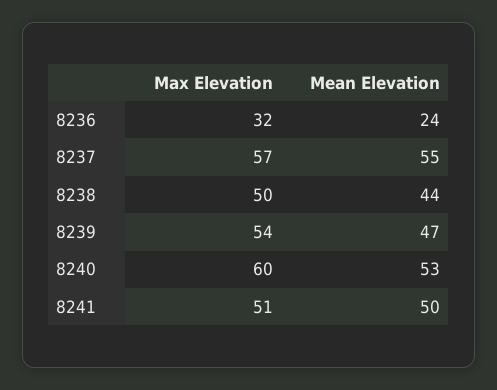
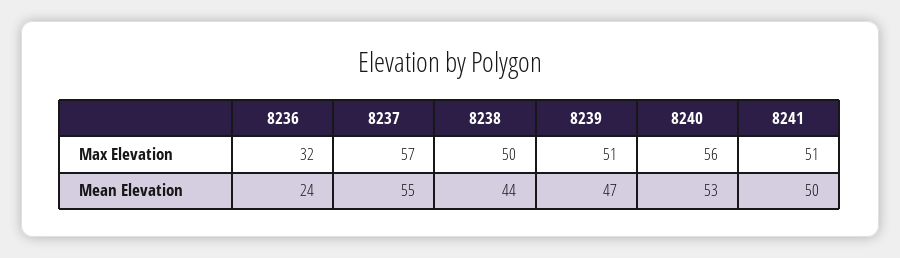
Max Elevation, 8239: 54 -> 51
Max Elevation, 8240: 60 -> 56

